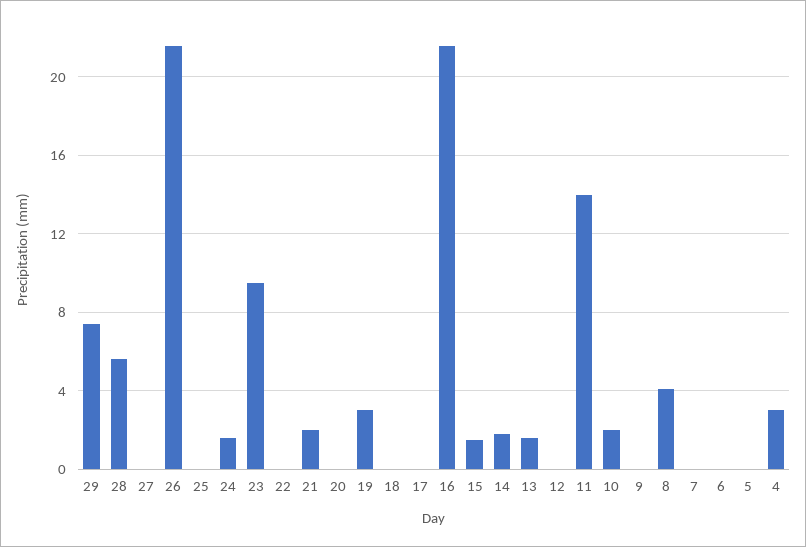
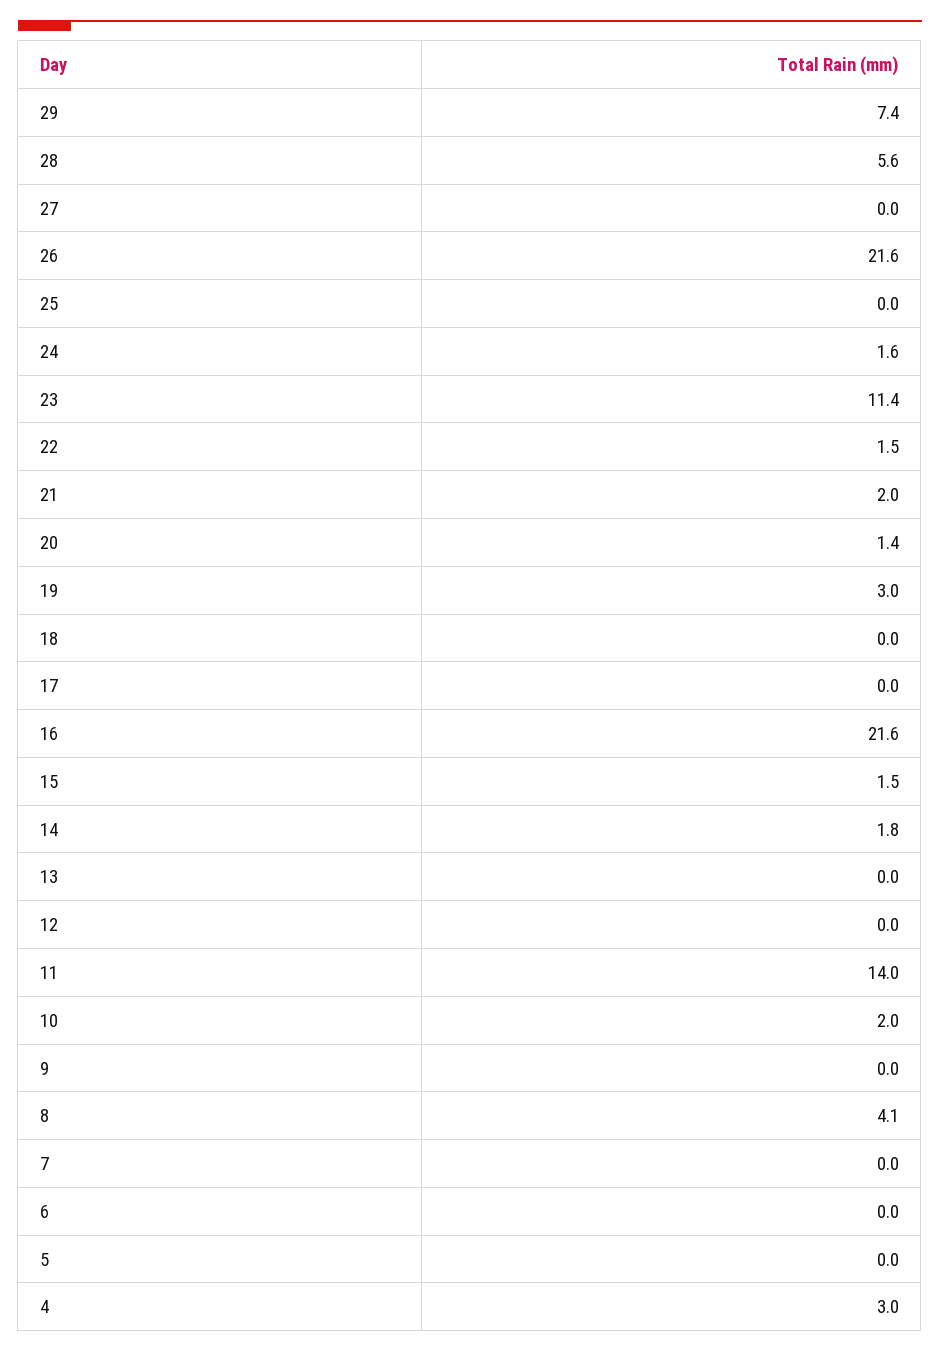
23: 9.5 -> 11.4
22: 0 -> 1.5
20: 0 -> 1.4
13: 1.5 -> 0

